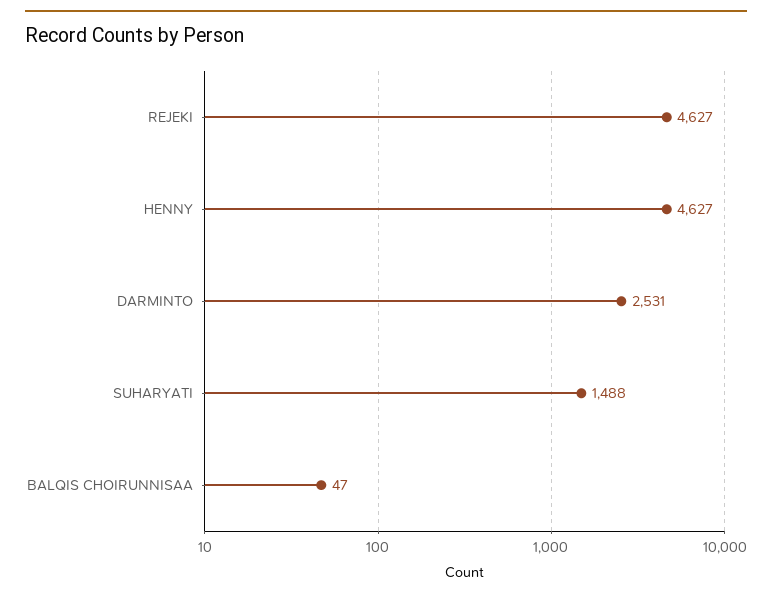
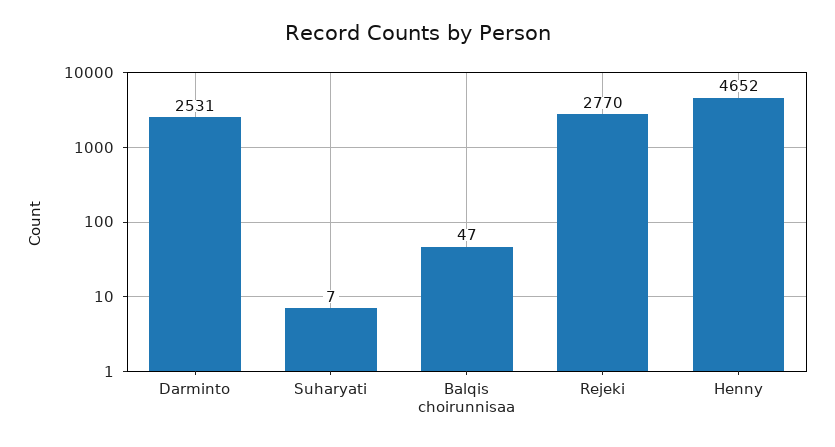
REJEKI: 4627 -> 2770
HENNY: 4627 -> 4652
SUHARYATI: 1488 -> 7

